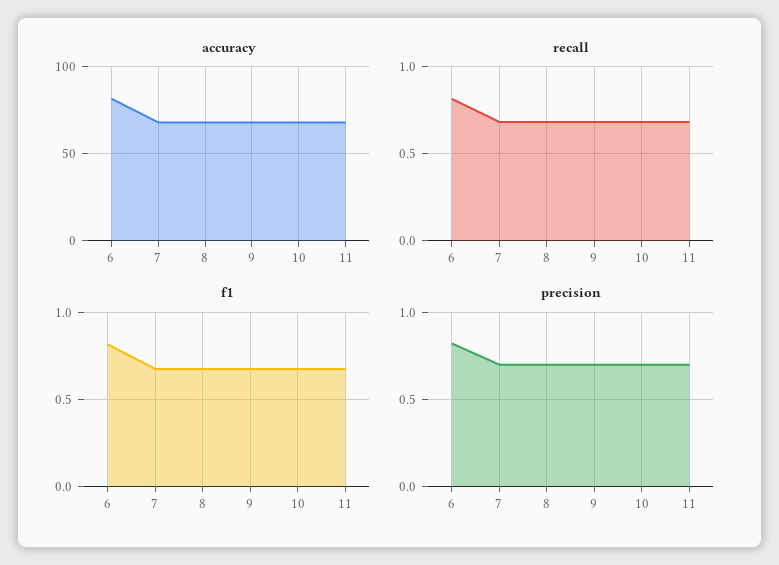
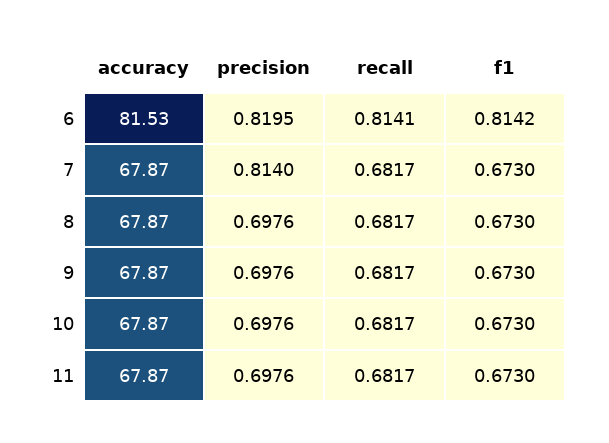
precision, 7: 0.7 -> 0.814

